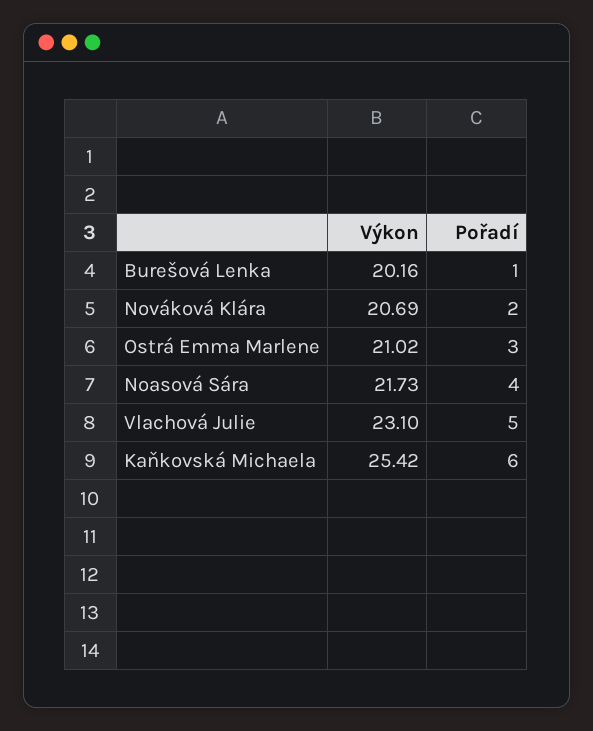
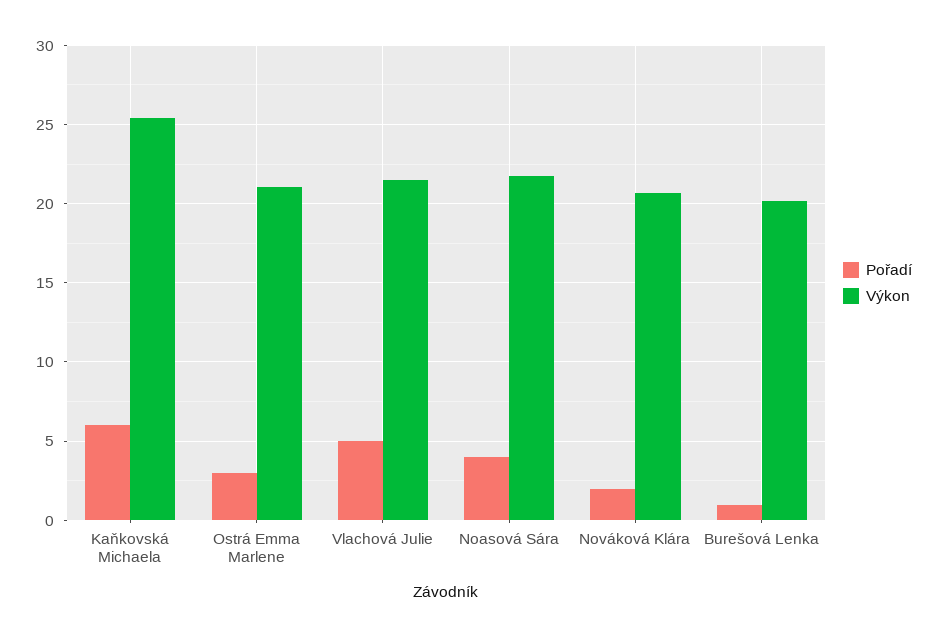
Výkon, Vlachová Julie: 23.1 -> 21.5

